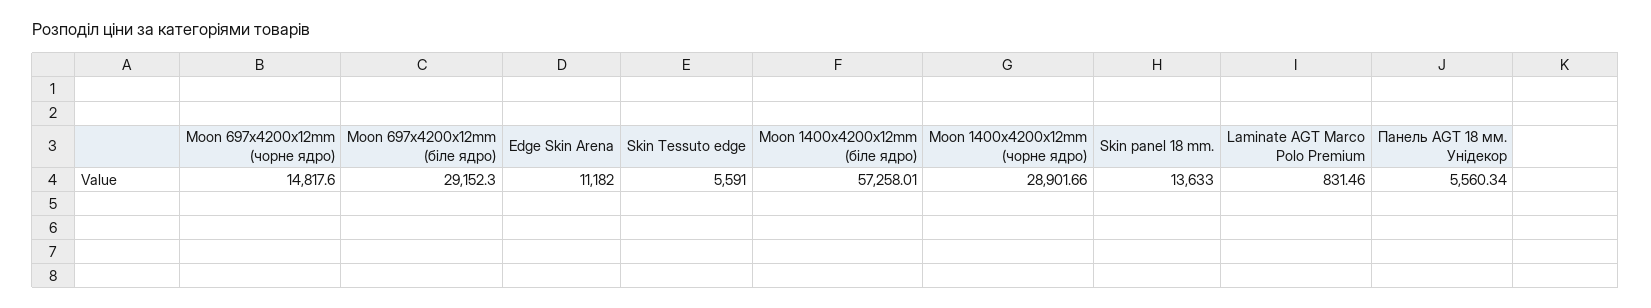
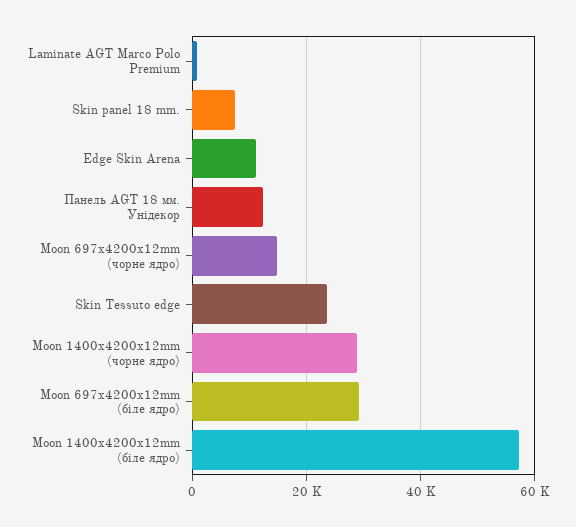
Skin Tessuto edge: 5591 -> 24000
Skin panel 18 mm.: 13633 -> 8000
Панель AGT 18 мм. Унідекор: 5560.34 -> 12000

